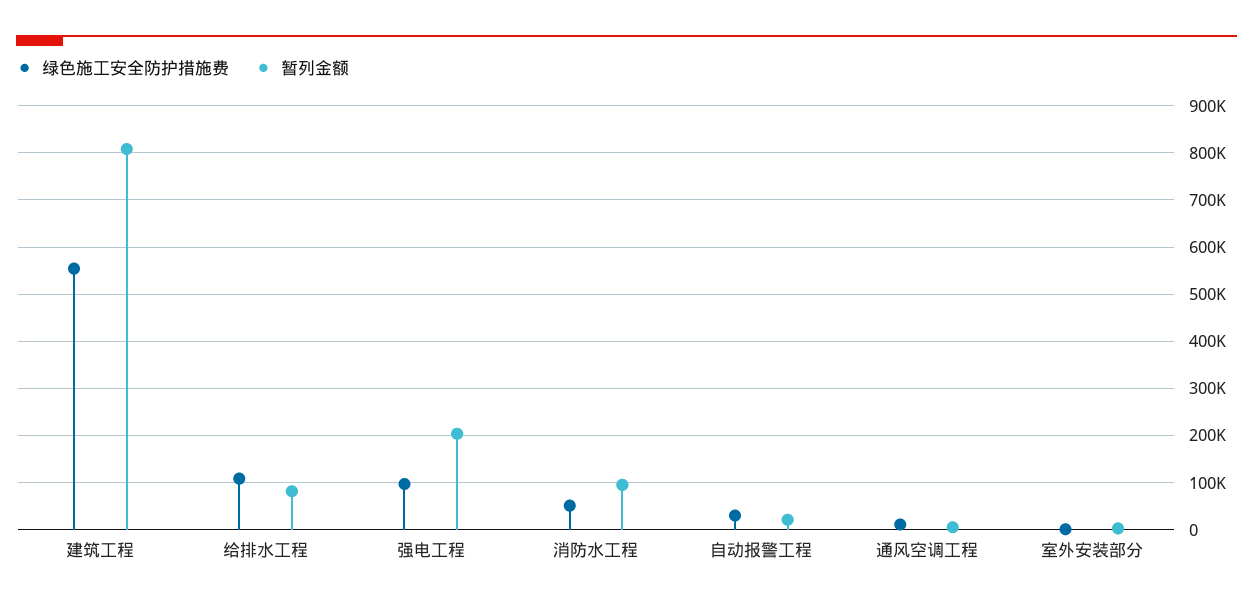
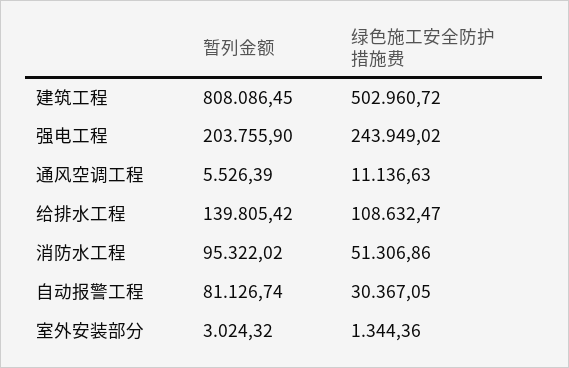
绿色施工安全防护措施费, 建筑工程: 560000 -> 502960.72
暂列金额, 给排水工程: 80000 -> 139805.42
绿色施工安全防护措施费, 强电工程: 100000 -> 243949.02
暂列金额, 自动报警工程: 20000 -> 81126.74

